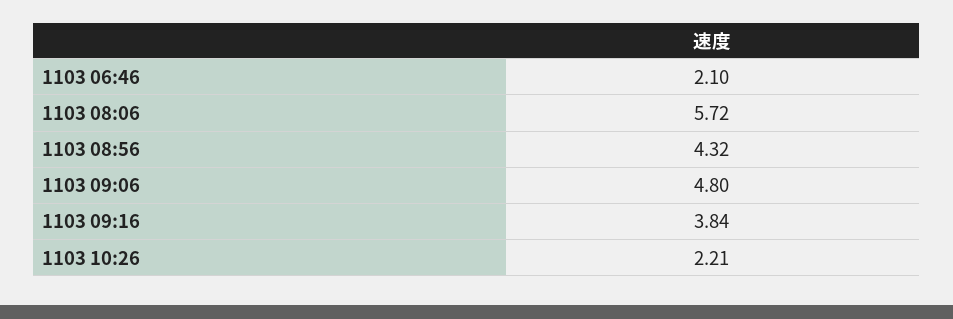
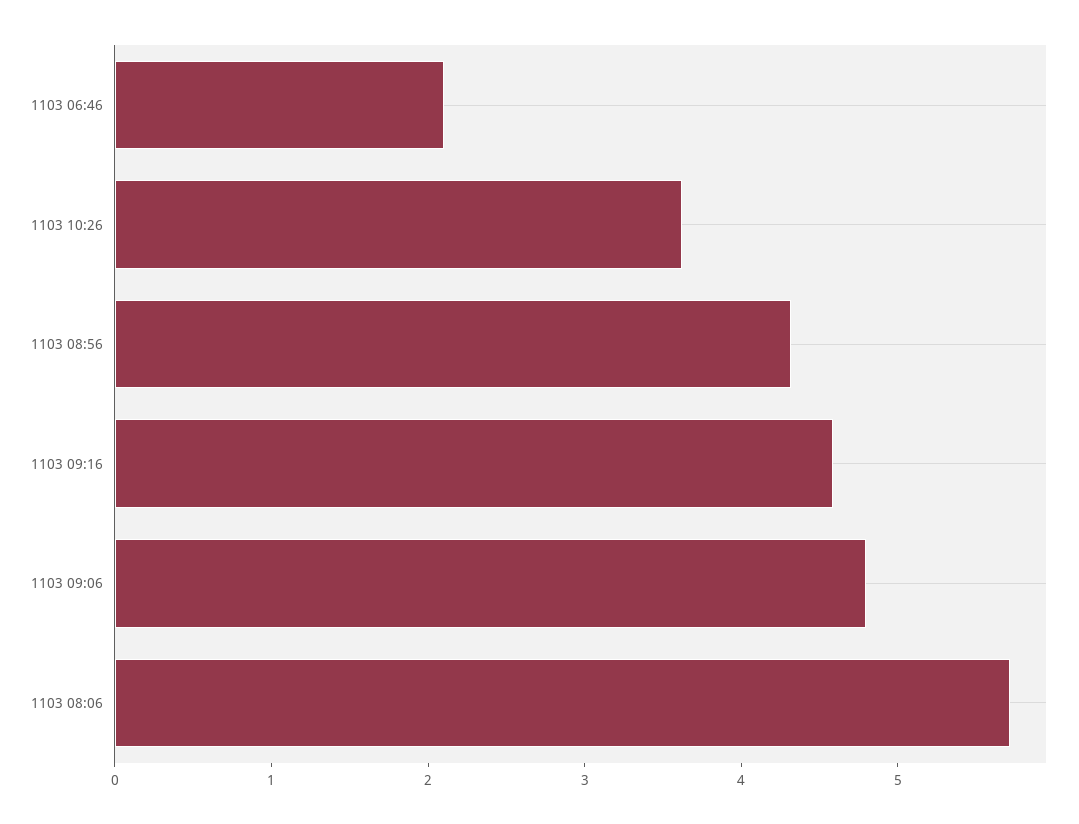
1103 09:16: 3.84 -> 4.6
1103 10:26: 2.21 -> 3.6

